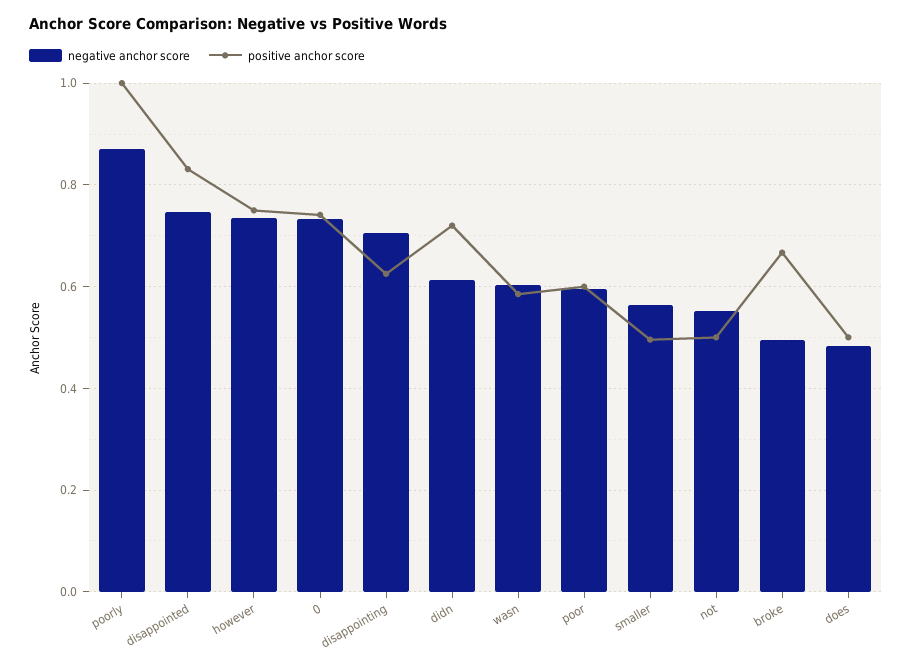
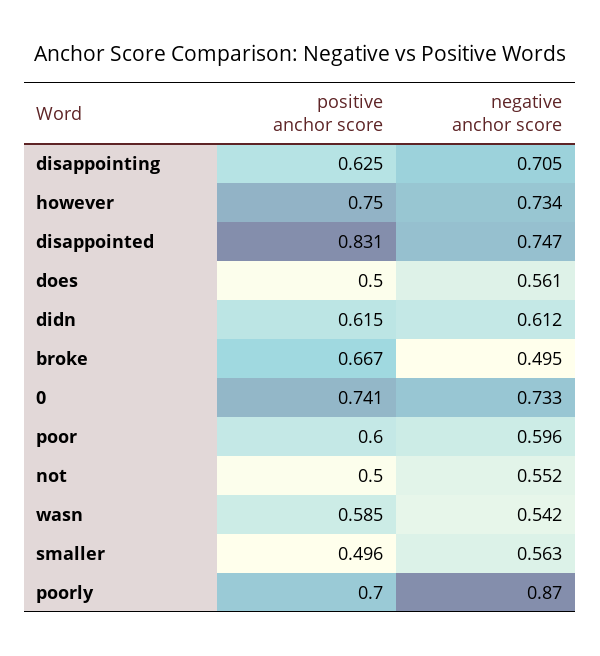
positive anchor score, poorly: 1 -> 0.7
positive anchor score, didn: 0.72 -> 0.615
negative anchor score, wasn: 0.6 -> 0.542
negative anchor score, does: 0.48 -> 0.561

